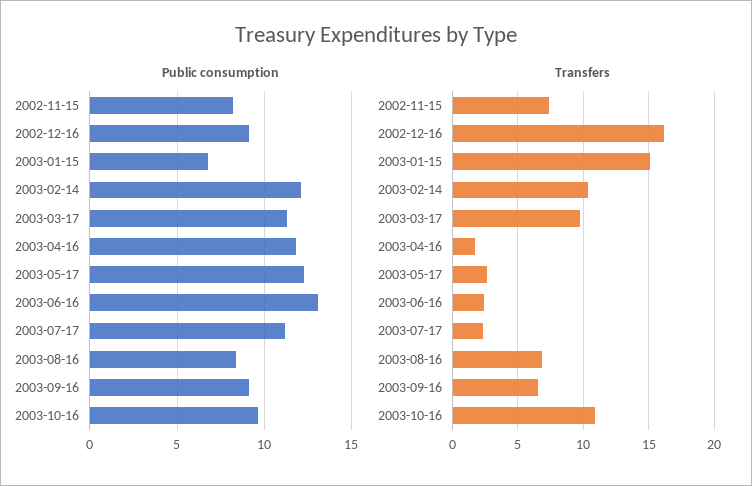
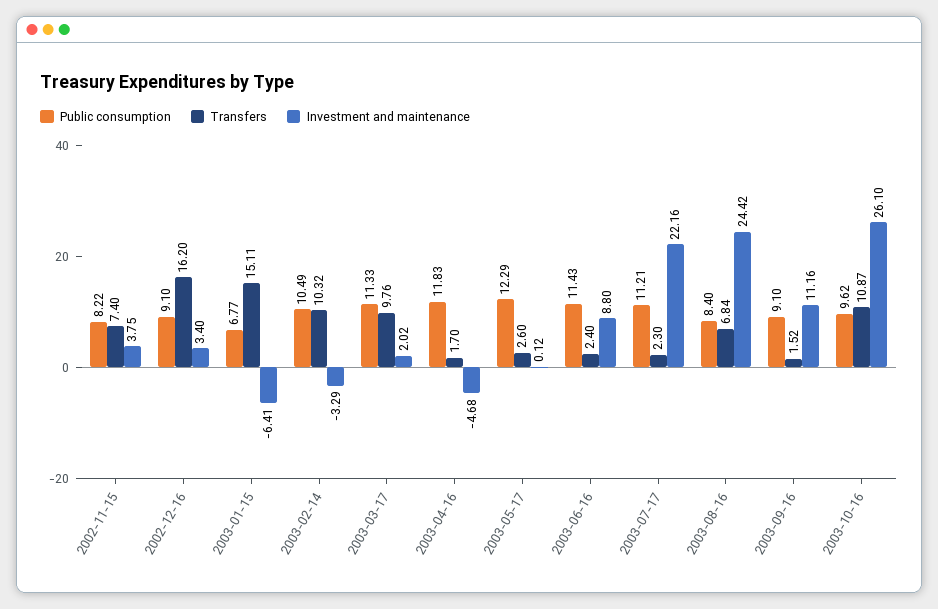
Public consumption, 2003-02-14: 12 -> 10.49
Public consumption, 2003-06-16: 13 -> 11.43
Transfers, 2003-09-16: 6.5 -> 1.52
Investment and maintenance, 2002-11-15: none -> 3.75
Investment and maintenance, 2002-12-16: none -> 3.4
Investment and maintenance, 2003-01-15: none -> -6.41
Investment and maintenance, 2003-02-14: none -> -3.29
Investment and maintenance, 2003-03-17: none -> 2.02
Investment and maintenance, 2003-04-16: none -> -4.68
Investment and maintenance, 2003-05-17: none -> 0.12
Investment and maintenance, 2003-06-16: none -> 8.8
Investment and maintenance, 2003-07-17: none -> 22.16
Investment and maintenance, 2003-08-16: none -> 24.42
Investment and maintenance, 2003-09-16: none -> 11.16
Investment and maintenance, 2003-10-16: none -> 26.1

